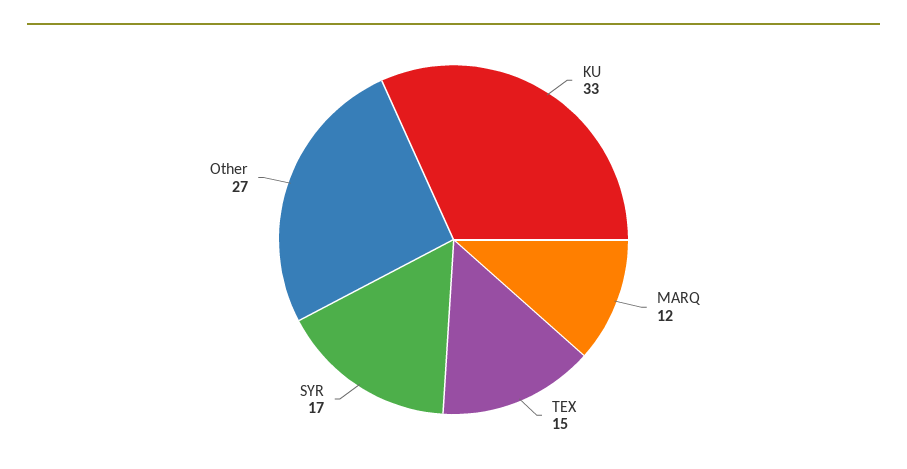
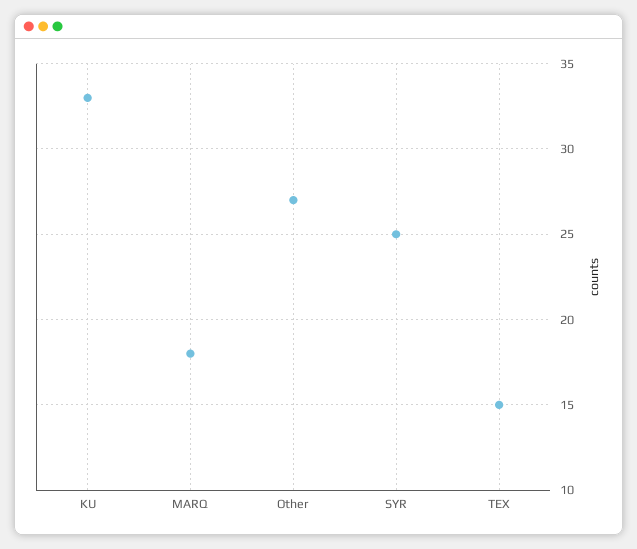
MARQ: 12 -> 18
SYR: 17 -> 25

